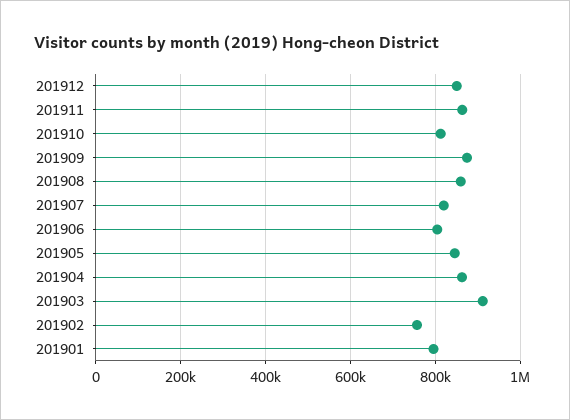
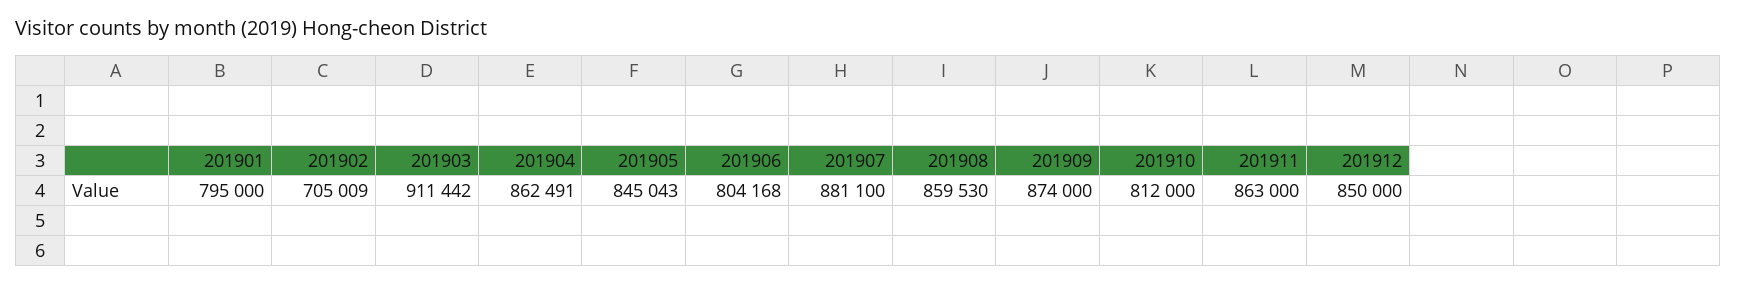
201907: 820000 -> 881100
201902: 760000 -> 705009

